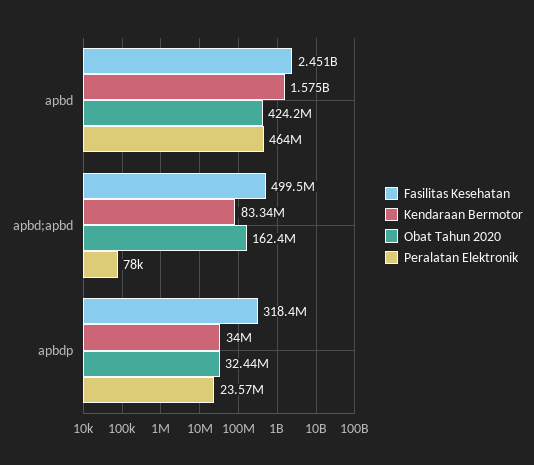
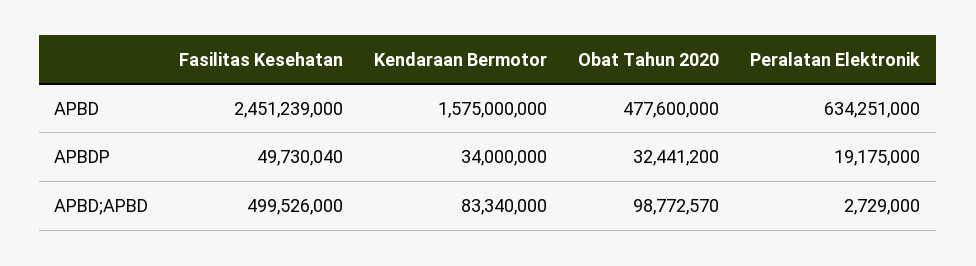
Obat Tahun 2020, apbd: 424200000 -> 477600000
Peralatan Elektronik, apbd: 464000000 -> 634251000
Obat Tahun 2020, apbd;apbd: 162400000 -> 98772570
Peralatan Elektronik, apbd;apbd: 78000 -> 2729000
Fasilitas Kesehatan, apbdp: 318400000 -> 49730040
Peralatan Elektronik, apbdp: 23570000 -> 19175000

